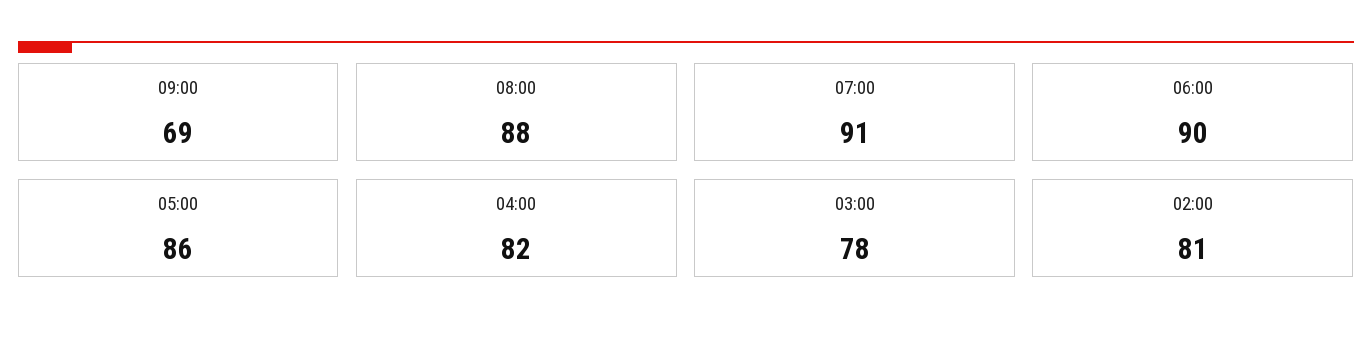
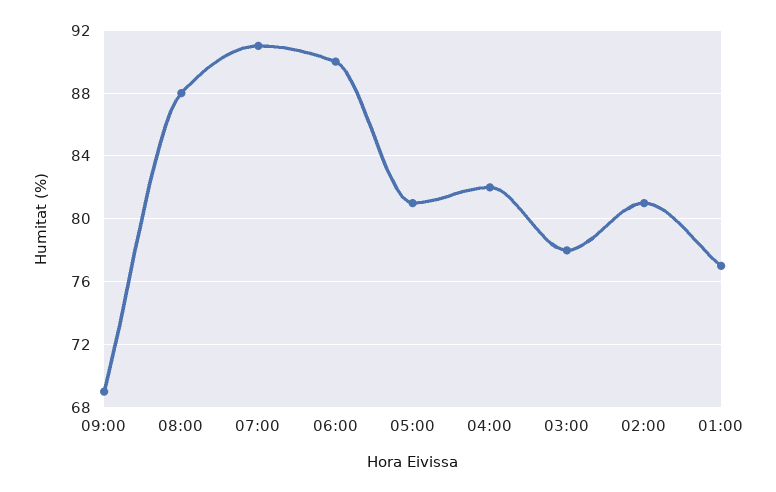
05:00: 86 -> 81
01:00: none -> 77

